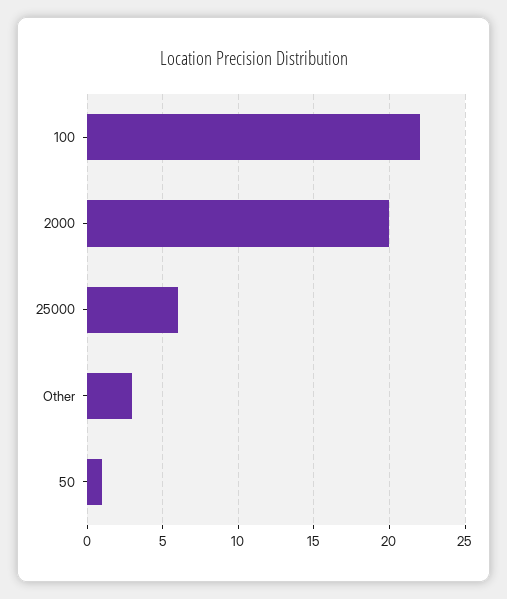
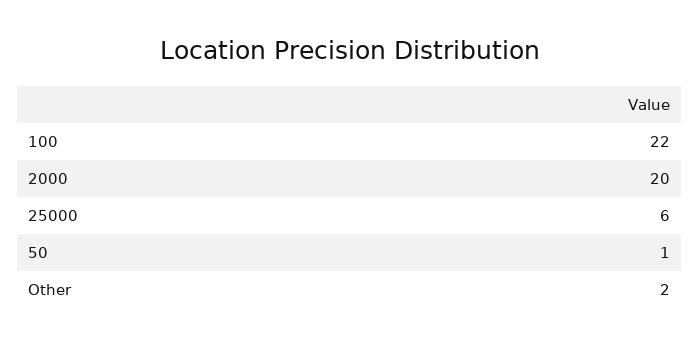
Other: 3 -> 2

